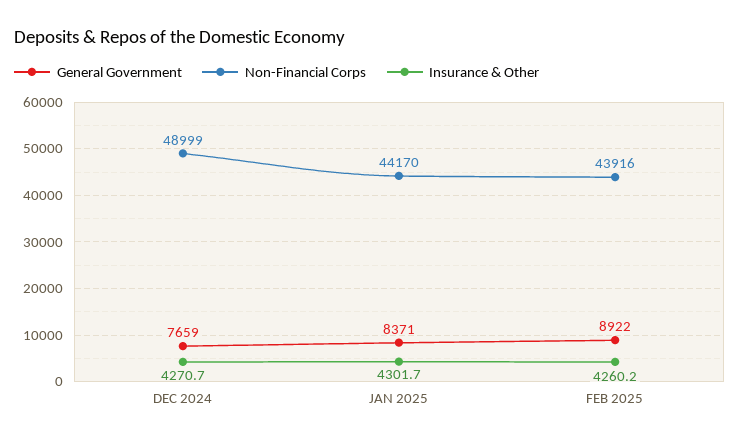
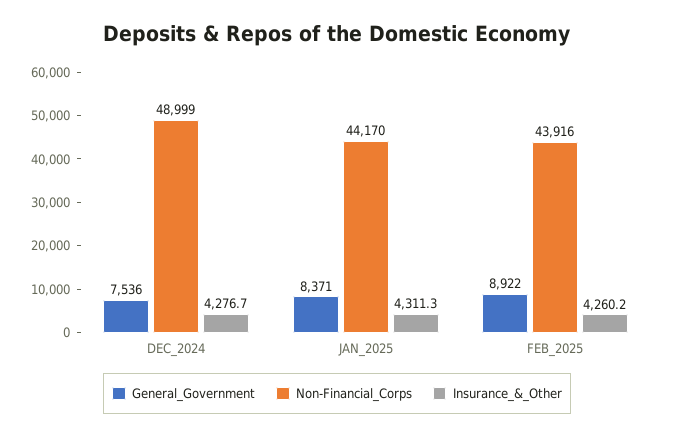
General Government, DEC 2024: 7659 -> 7536
Insurance & Other, DEC 2024: 4270.7 -> 4276.7
Insurance & Other, JAN 2025: 4301.7 -> 4311.3

